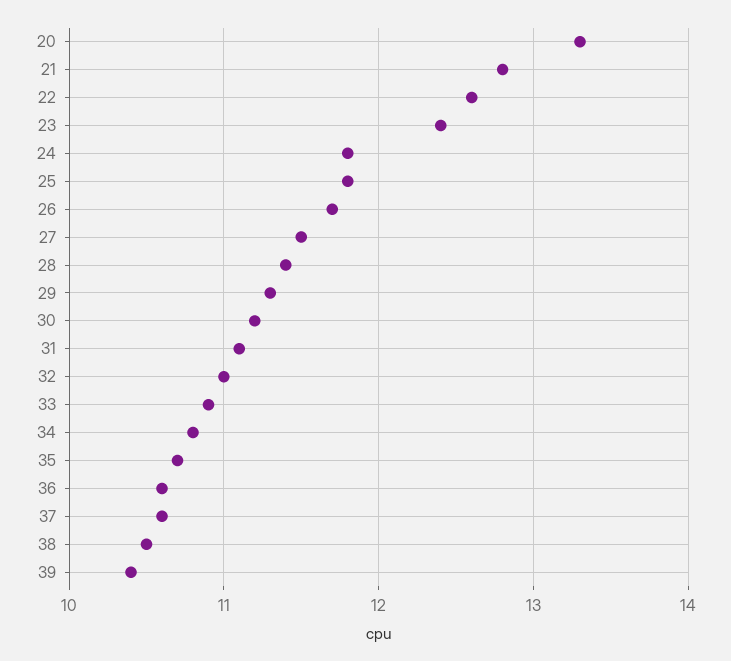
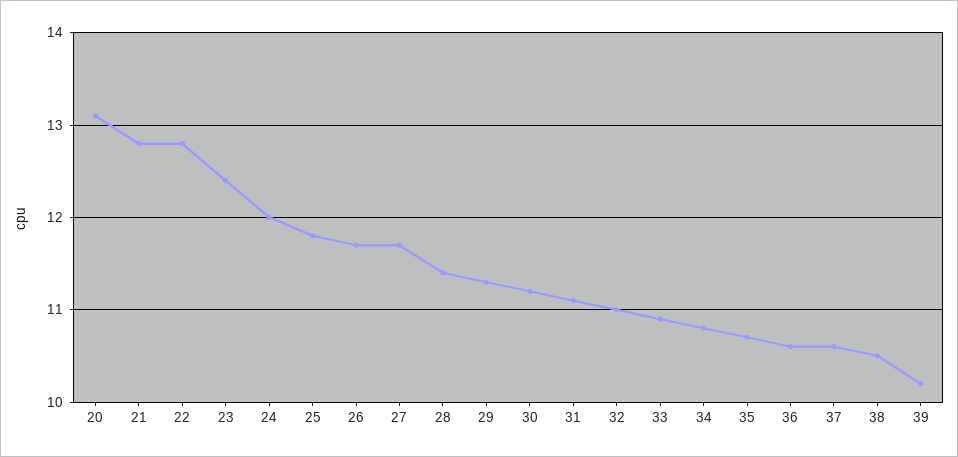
20: 13.3 -> 13.1
22: 12.6 -> 12.8
24: 11.8 -> 12
27: 11.5 -> 11.7
39: 10.4 -> 10.2

